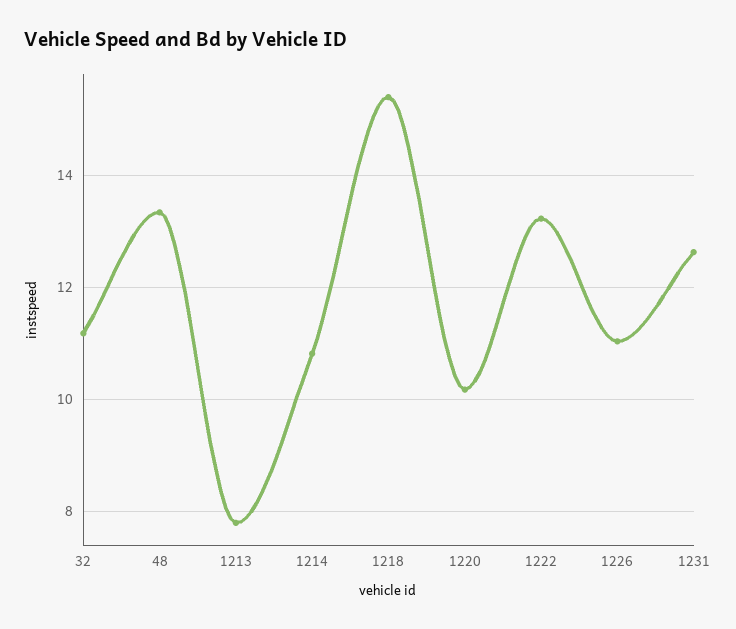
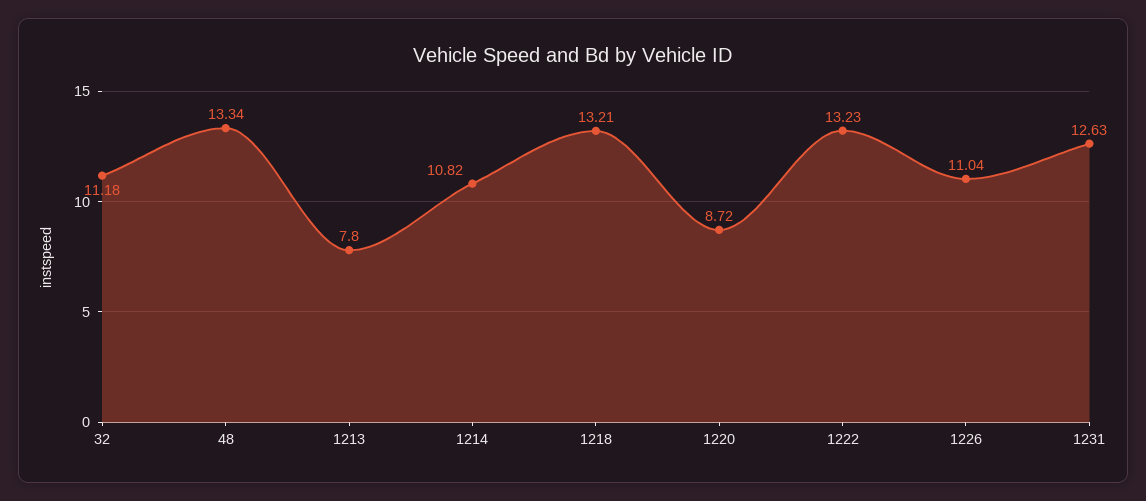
1218: 15.4 -> 13.21
1220: 10.2 -> 8.72

